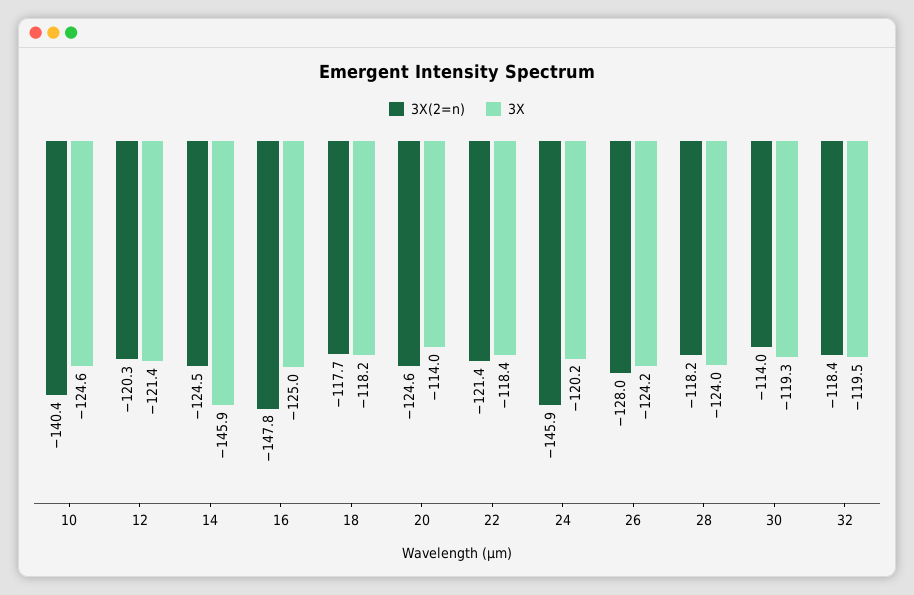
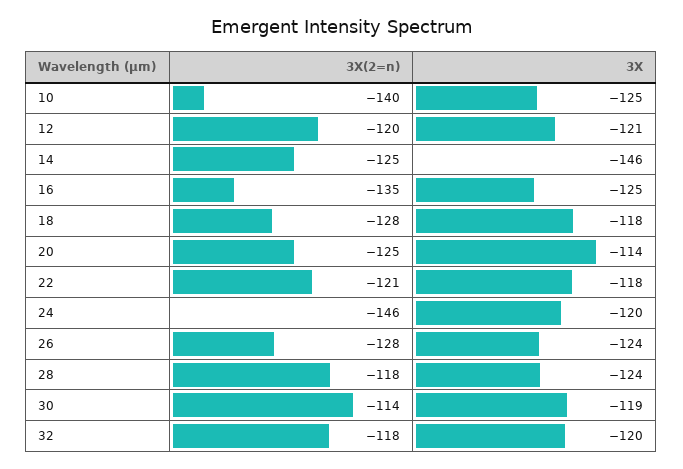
3X(2=n), 16: -147.8 -> -135
3X(2=n), 18: -117.7 -> -128

